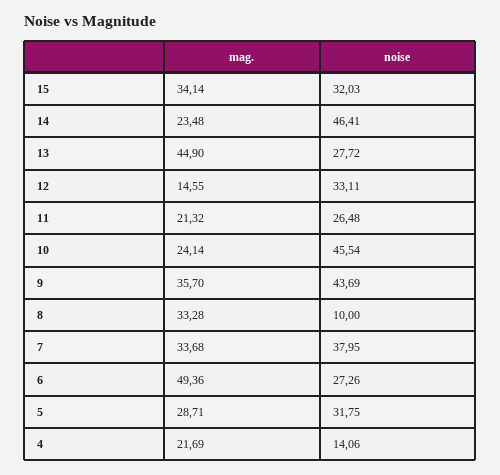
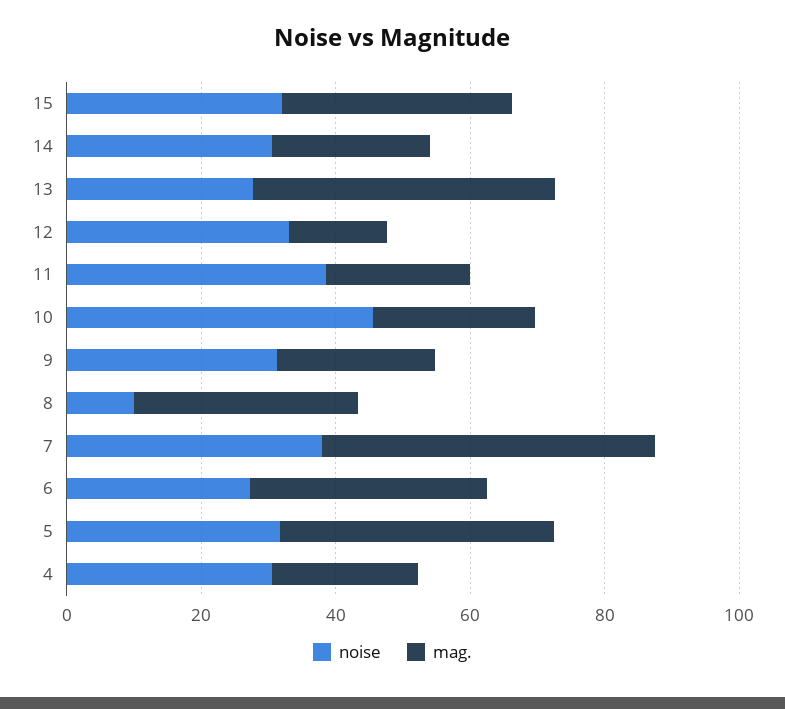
noise, 14: 46.41 -> 30
noise, 11: 26.48 -> 40
mag., 9: 35.7 -> 25
noise, 9: 43.69 -> 30
mag., 7: 33.68 -> 50
mag., 6: 49.36 -> 35
mag., 5: 28.71 -> 40
noise, 4: 14.06 -> 30

